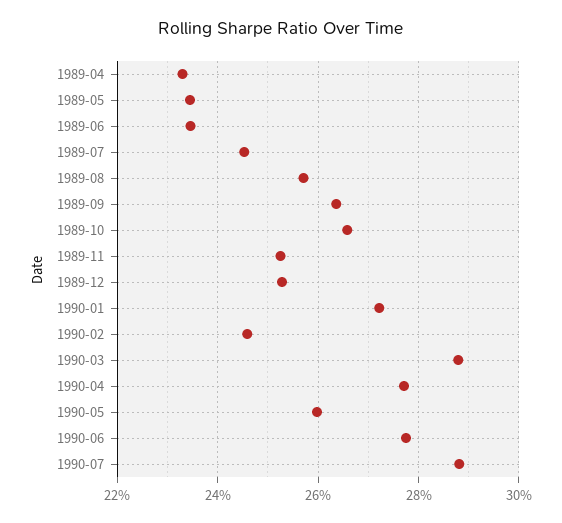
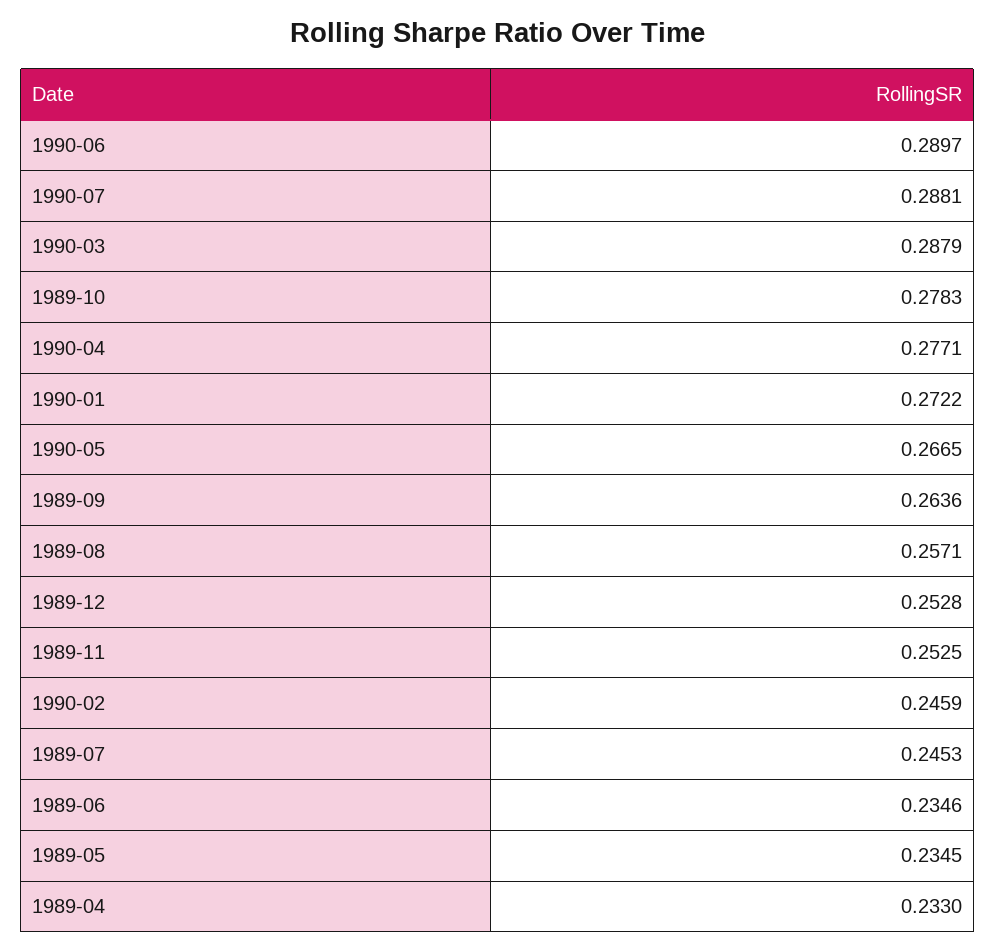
1989-10: 0.266 -> 0.2783
1990-05: 0.26 -> 0.2665
1990-06: 0.278 -> 0.2897

